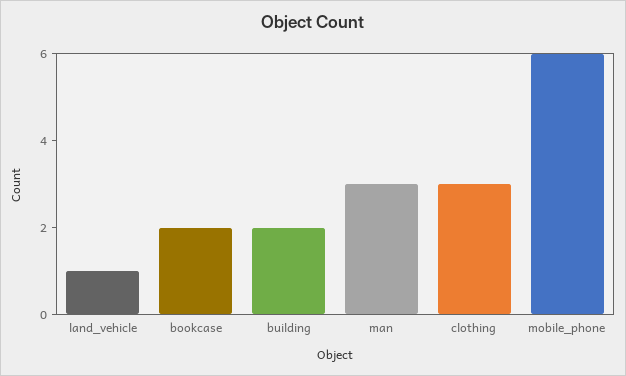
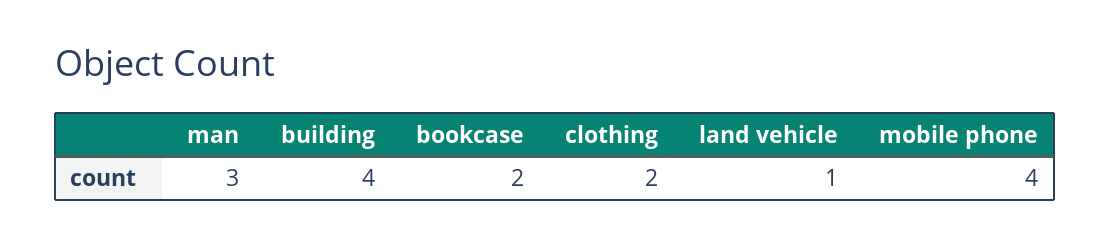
building: 2 -> 4
clothing: 3 -> 2
mobile_phone: 6 -> 4

